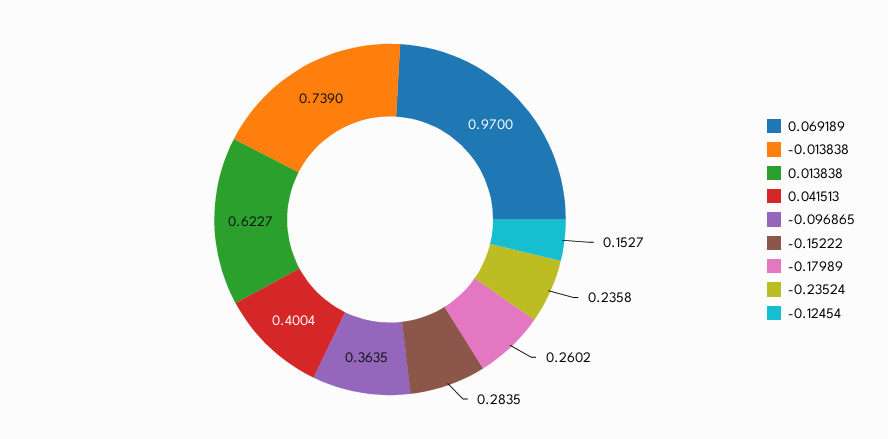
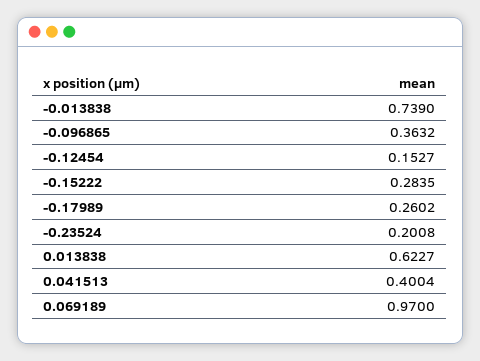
-0.096865: 0.3635 -> 0.3632
-0.23524: 0.2358 -> 0.2008

